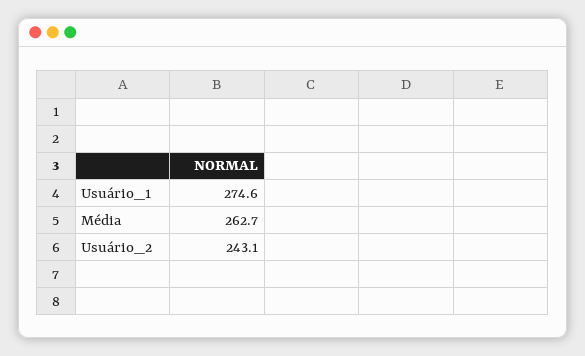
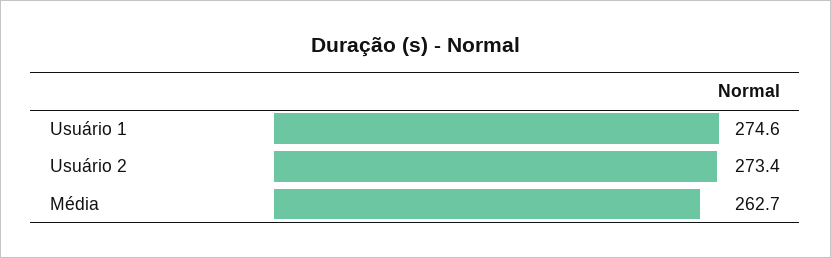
Usuário_2: 243.1 -> 273.4

